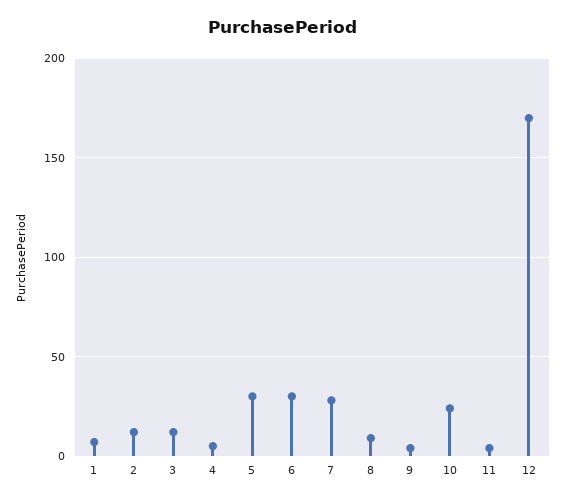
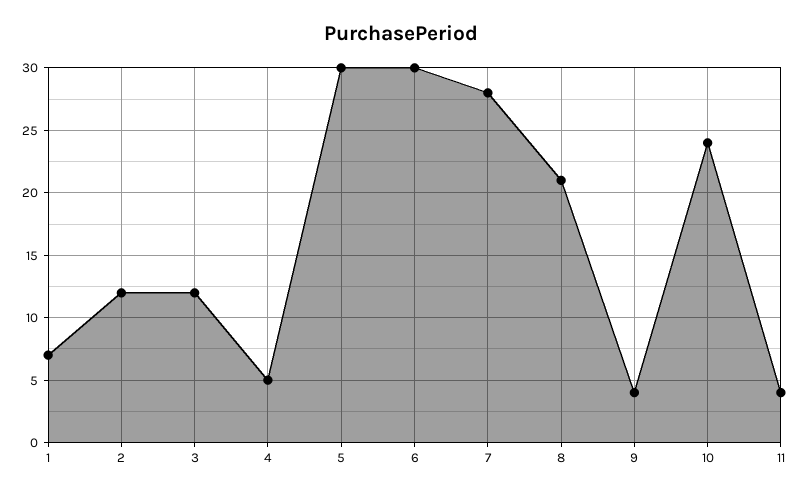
8: 10 -> 21
12: 170 -> none

